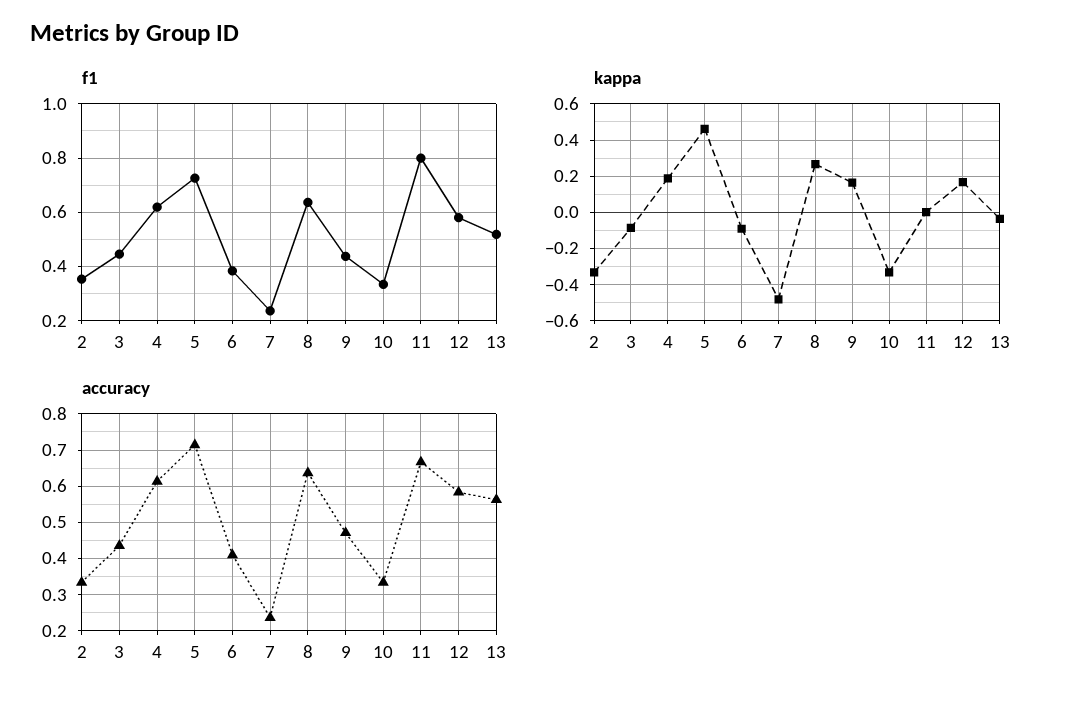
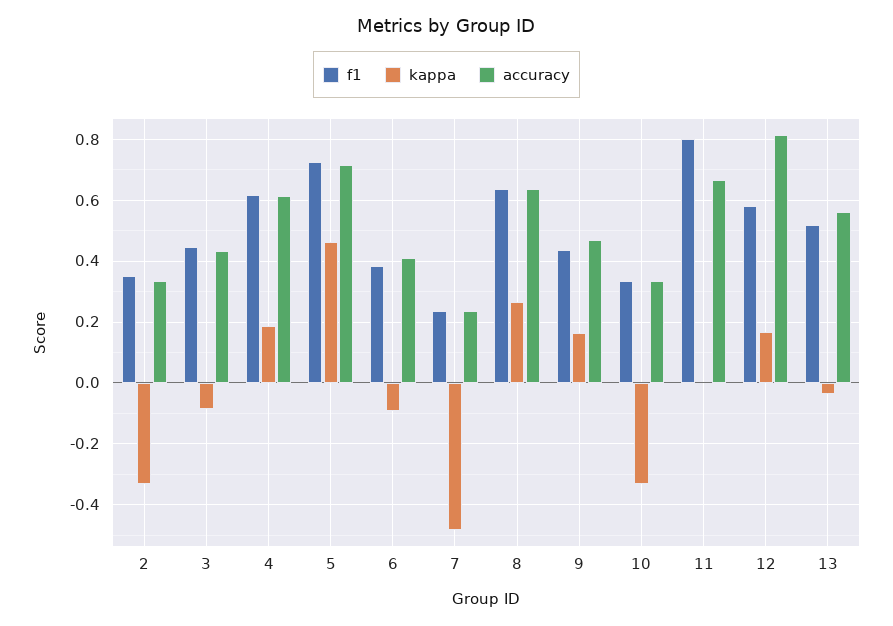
accuracy, 12: 0.58 -> 0.82

